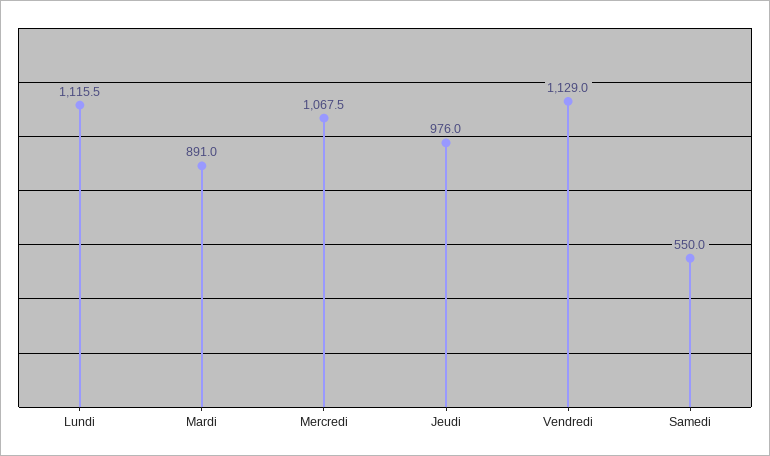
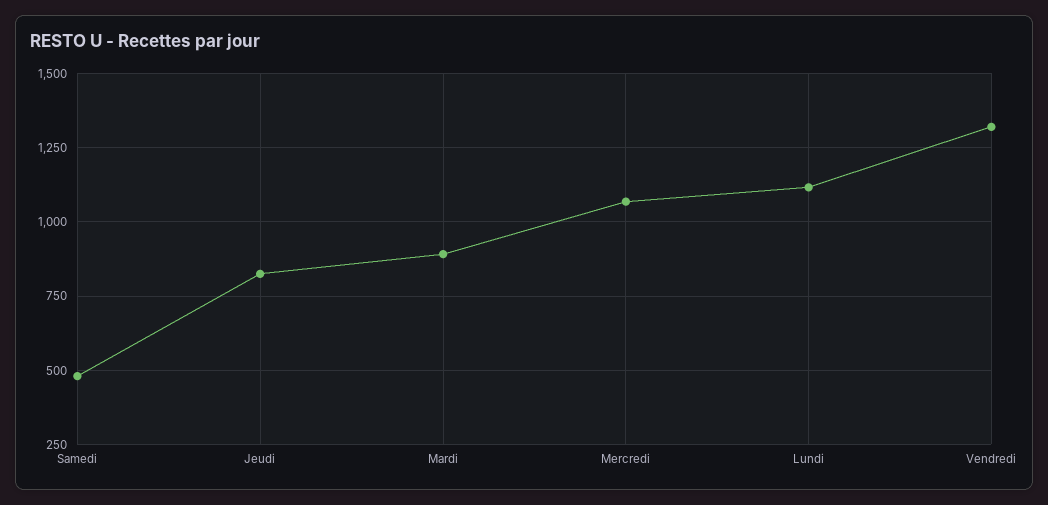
Jeudi: 976 -> 825
Vendredi: 1129 -> 1325
Samedi: 550 -> 475

